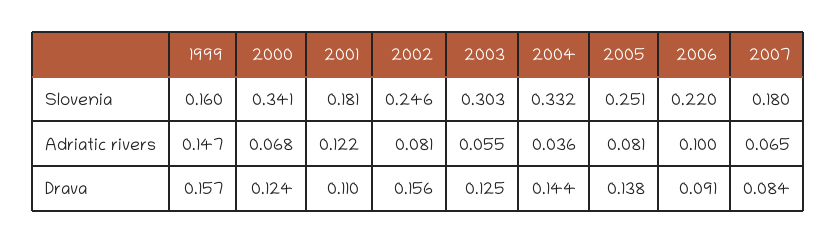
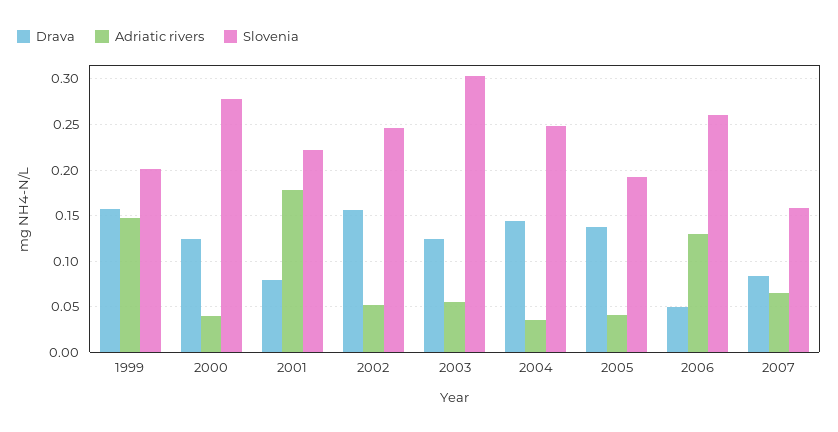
Slovenia, 1999: 0.16 -> 0.2
Slovenia, 2000: 0.341 -> 0.28
Slovenia, 2001: 0.181 -> 0.22
Slovenia, 2004: 0.332 -> 0.25
Slovenia, 2005: 0.251 -> 0.19
Slovenia, 2006: 0.22 -> 0.26
Slovenia, 2007: 0.18 -> 0.16
Adriatic rivers, 2000: 0.068 -> 0.04
Adriatic rivers, 2001: 0.122 -> 0.18
Adriatic rivers, 2002: 0.081 -> 0.05
Adriatic rivers, 2005: 0.081 -> 0.04
Adriatic rivers, 2006: 0.1 -> 0.13
Drava, 2001: 0.11 -> 0.08
Drava, 2006: 0.091 -> 0.05

